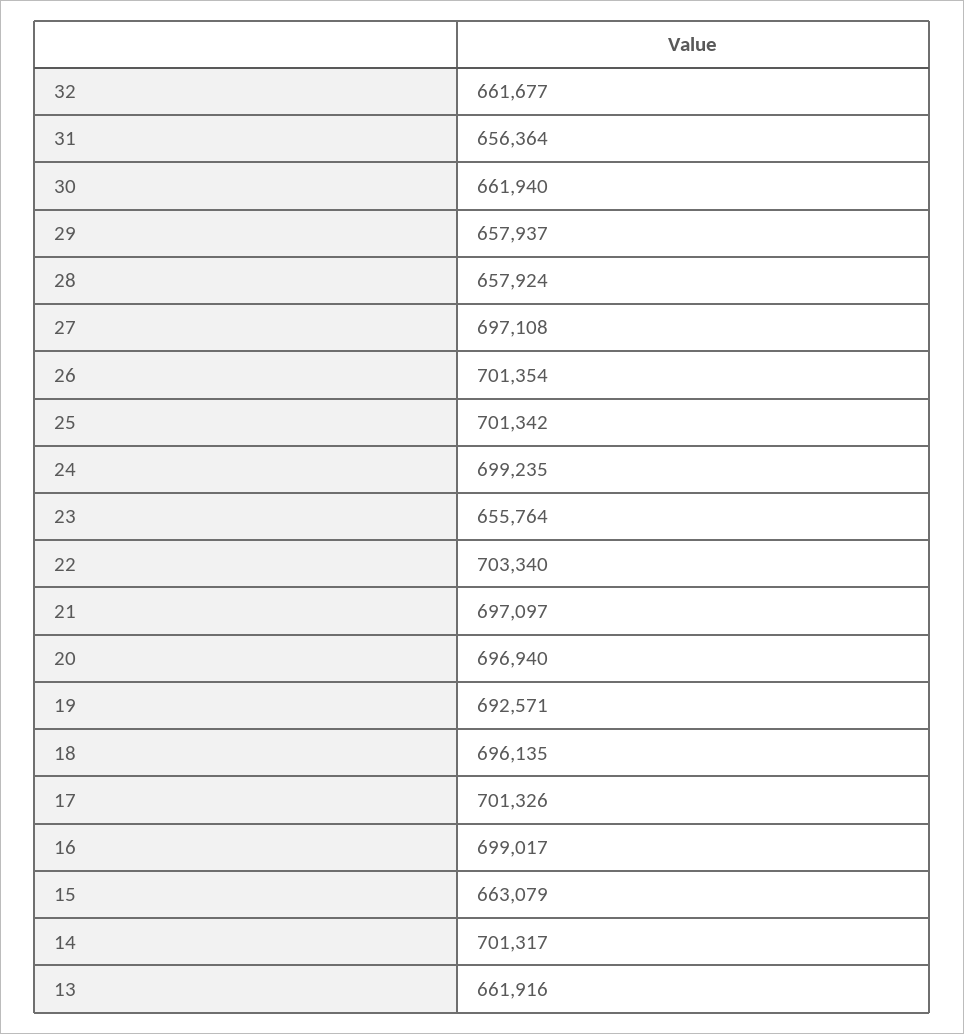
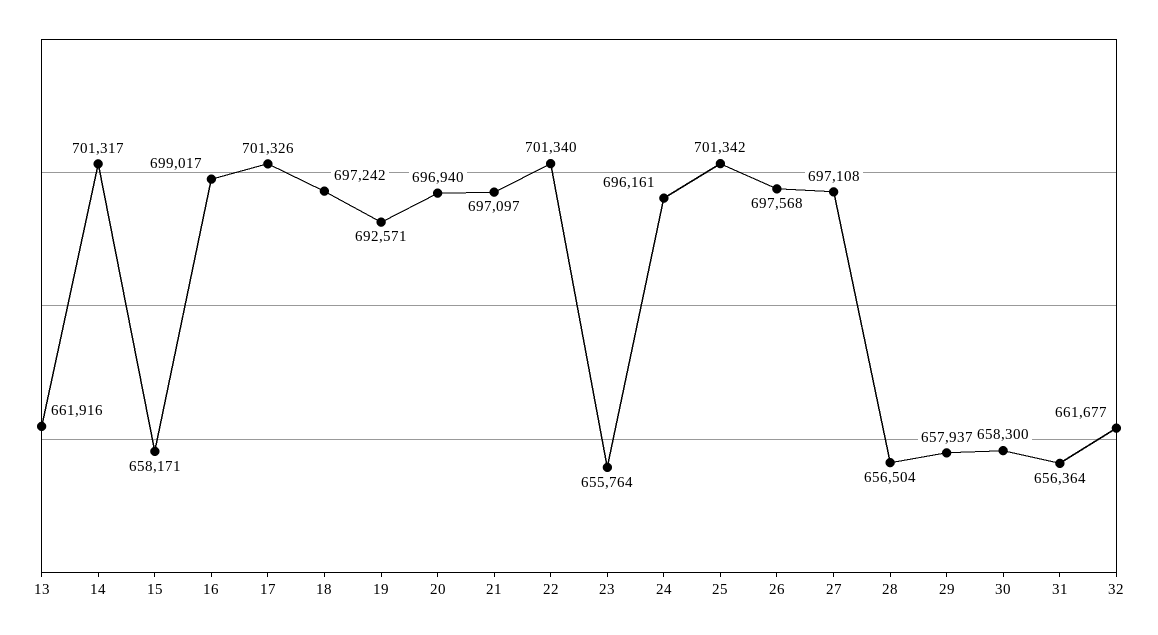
30: 661940 -> 658300
28: 657924 -> 656504
26: 701354 -> 697568
24: 699235 -> 696161
22: 703340 -> 701340
18: 696135 -> 697242
15: 663079 -> 658171

